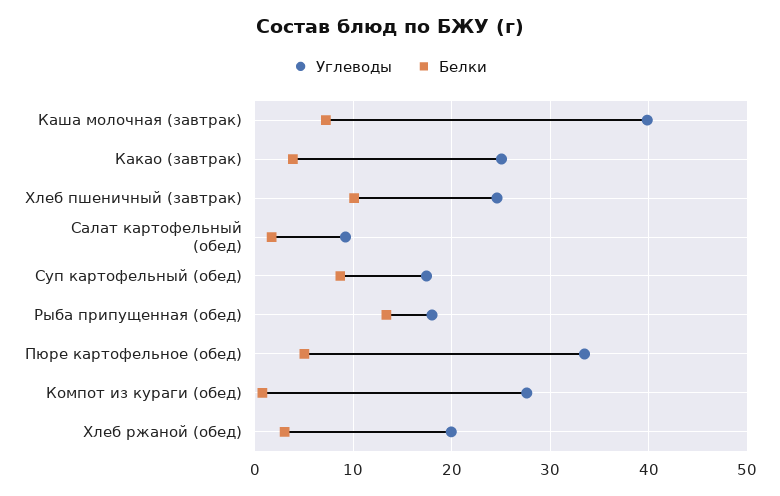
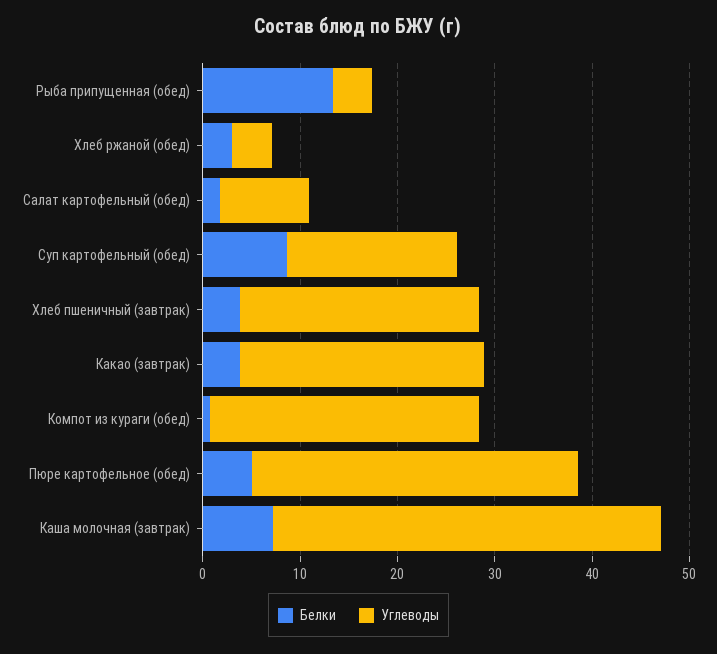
Белки, Хлеб пшеничный (завтрак): 10 -> 4
Углеводы, Рыба припущенная (обед): 18 -> 4
Углеводы, Хлеб ржаной (обед): 20 -> 4

